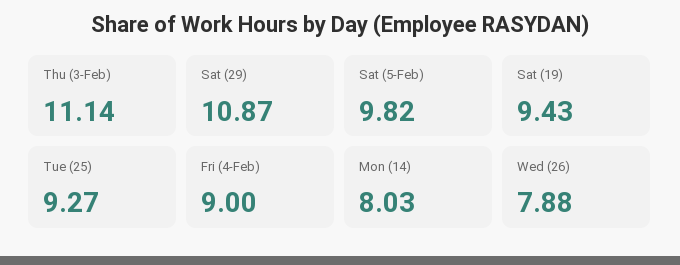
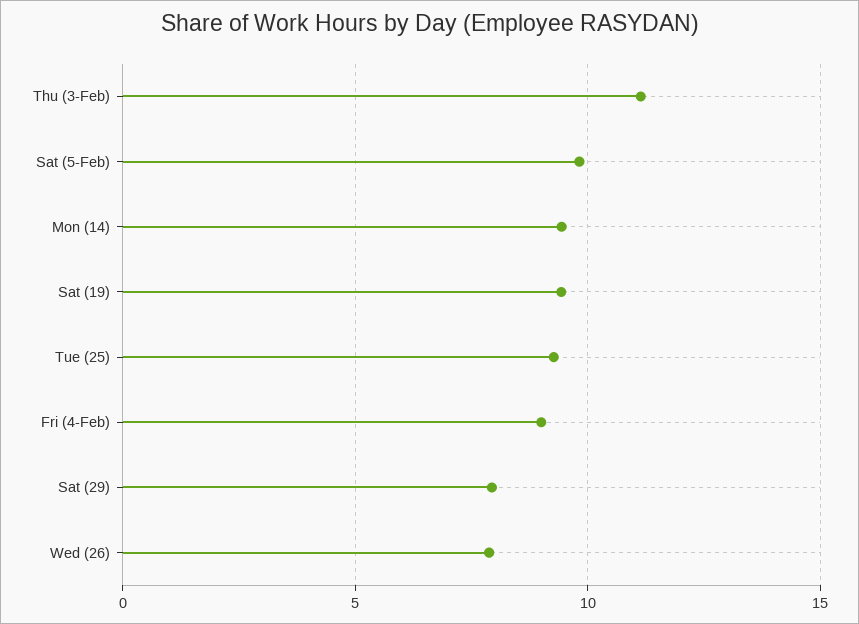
Sat (29): 10.87 -> 8
Mon (14): 8.03 -> 9.5

